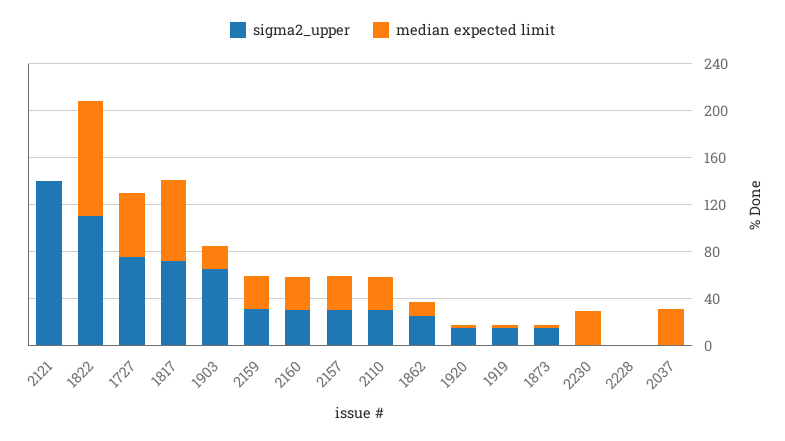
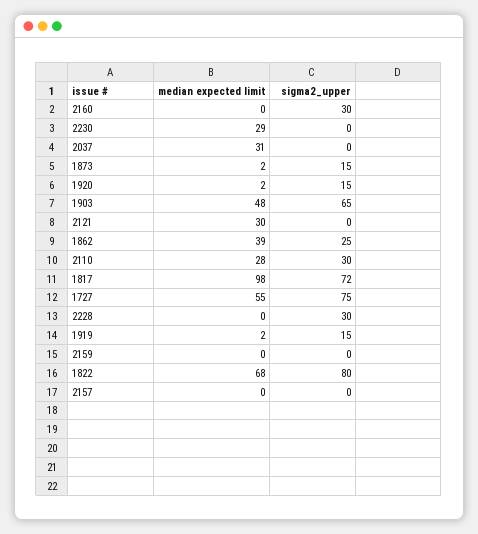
sigma2_upper, 2121: 140 -> 0
median expected limit, 2121: 0 -> 30
sigma2_upper, 1822: 110 -> 80
median expected limit, 1822: 100 -> 68
median expected limit, 1817: 70 -> 98
median expected limit, 1903: 20 -> 48
sigma2_upper, 2159: 30 -> 0
median expected limit, 2159: 30 -> 0
median expected limit, 2160: 30 -> 0
sigma2_upper, 2157: 30 -> 0
median expected limit, 2157: 30 -> 0
median expected limit, 1862: 10 -> 39
sigma2_upper, 2228: 0 -> 30

